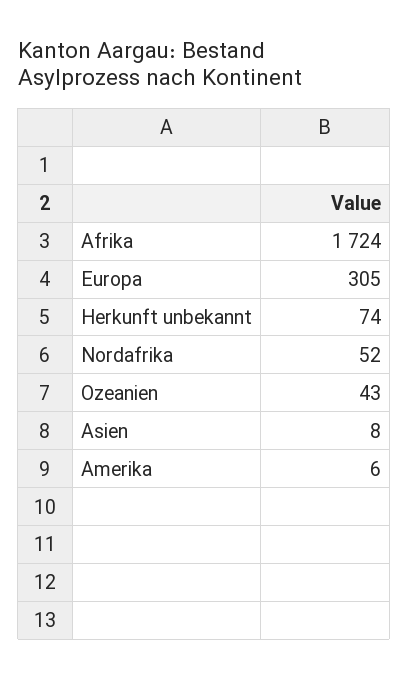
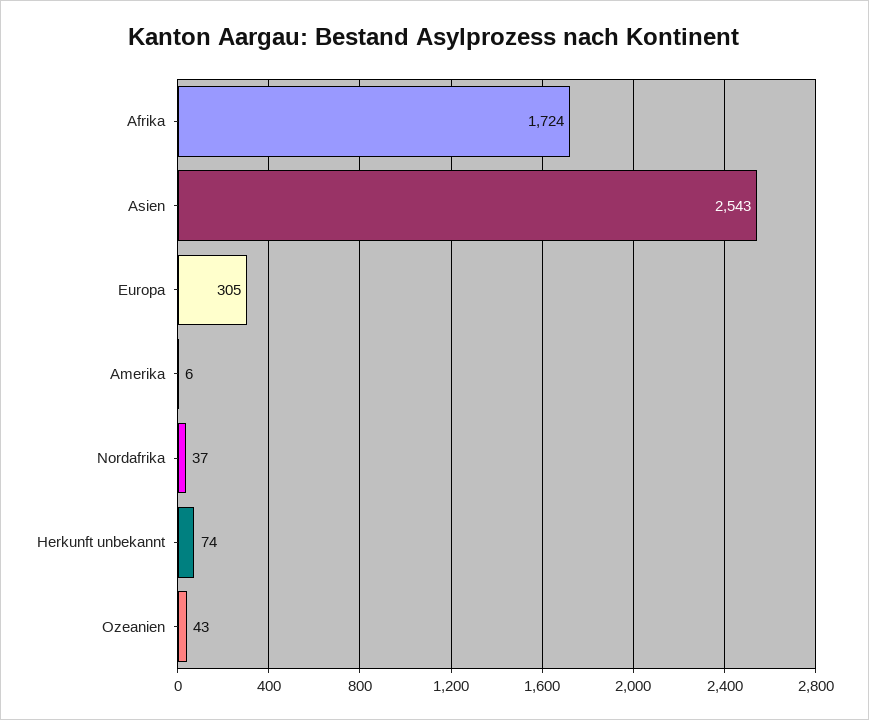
Nordafrika: 52 -> 37
Asien: 8 -> 2543

